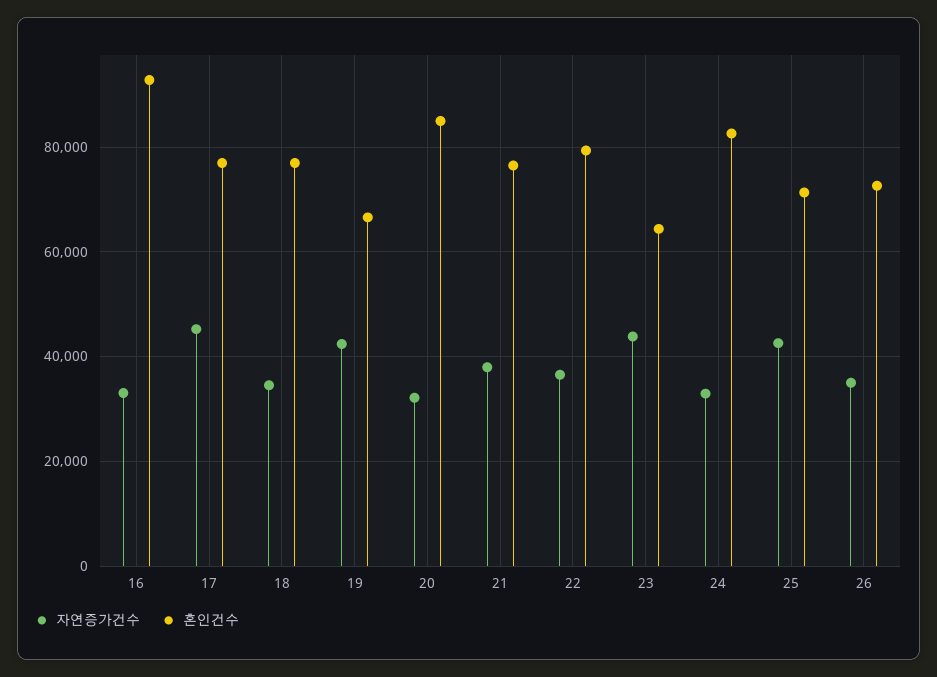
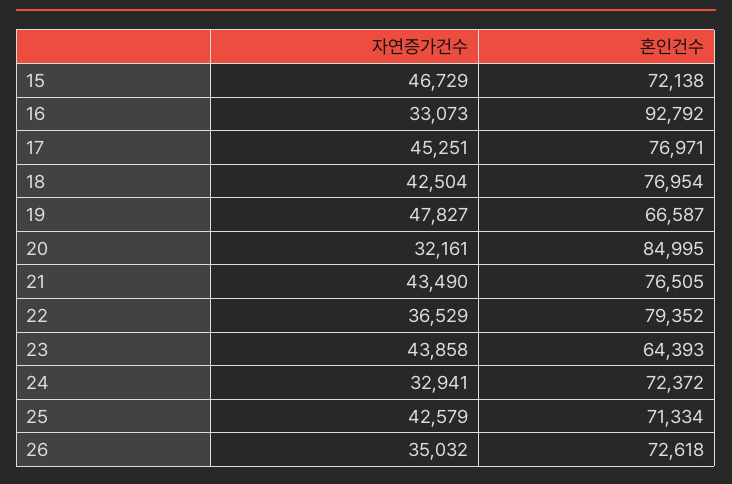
자연증가건수, 18: 34000 -> 42504
자연증가건수, 19: 42000 -> 47827
자연증가건수, 21: 38000 -> 43490
혼인건수, 24: 82000 -> 72372
자연증가건수, 15: none -> 46729
혼인건수, 15: none -> 72138

